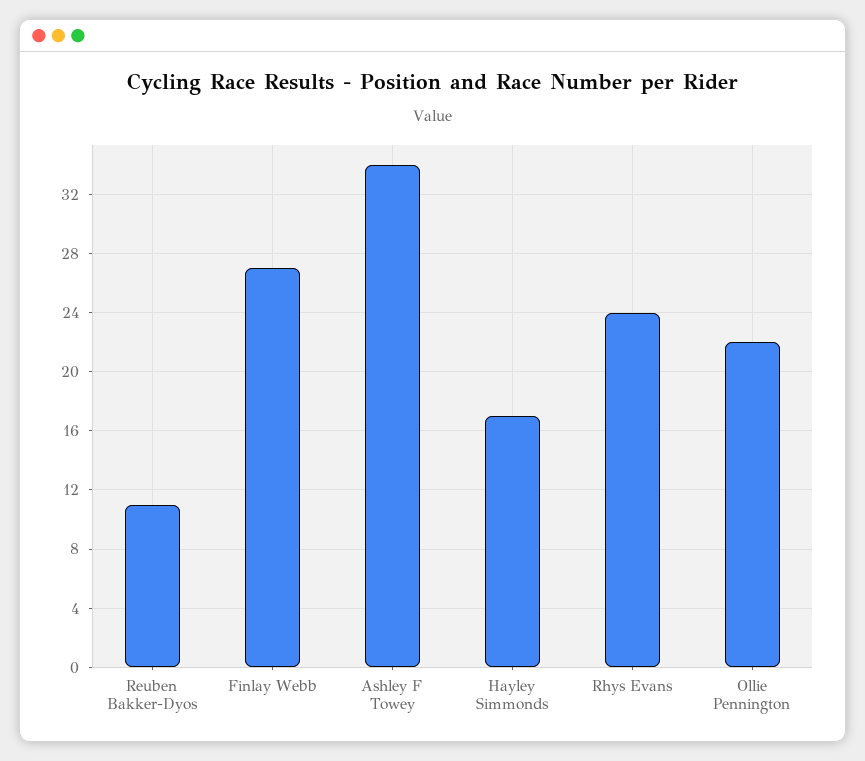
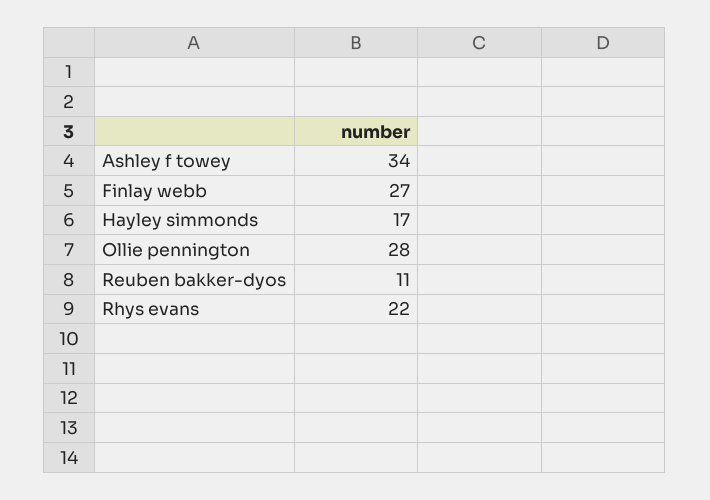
Rhys Evans: 24 -> 22
Ollie Pennington: 22 -> 28

